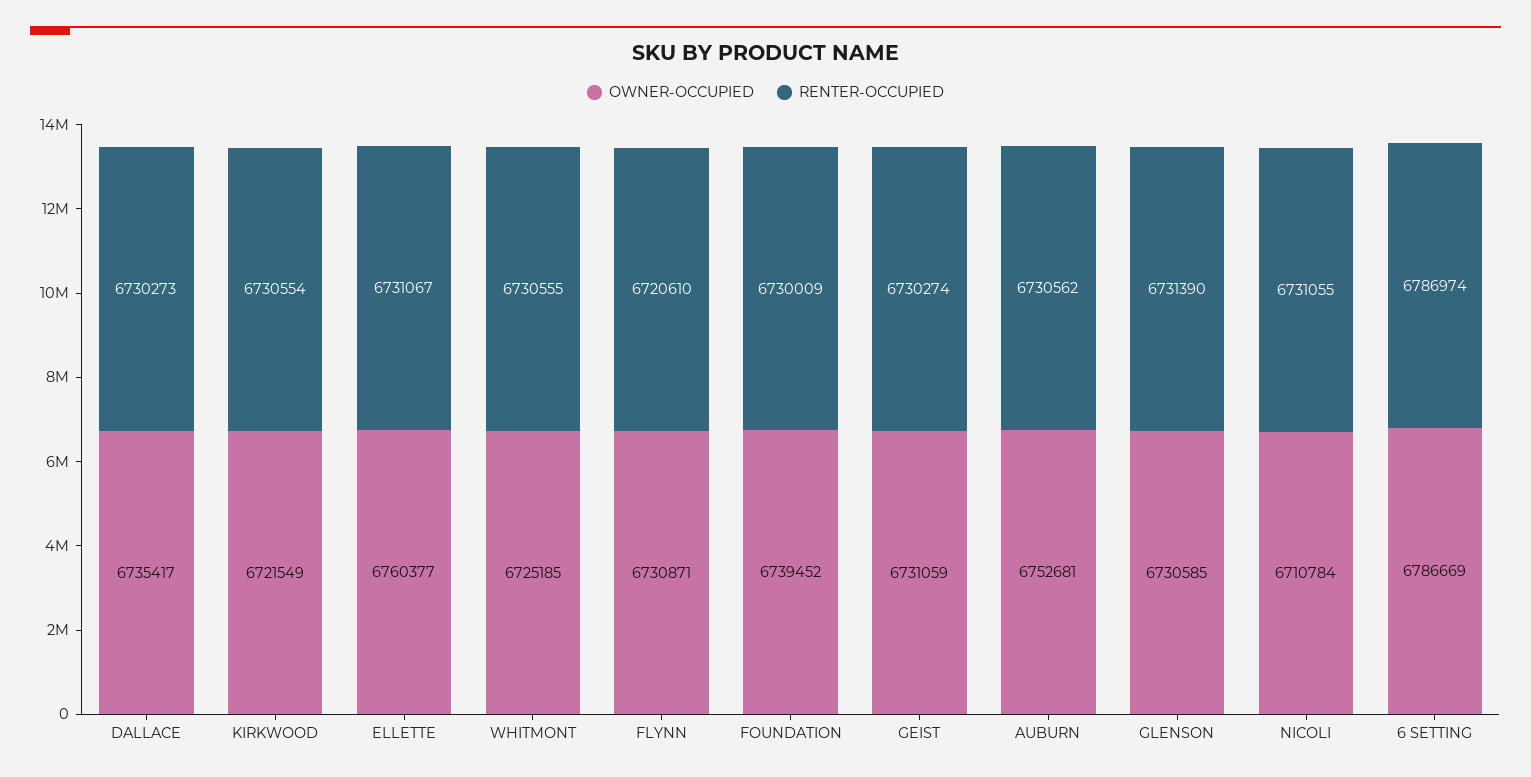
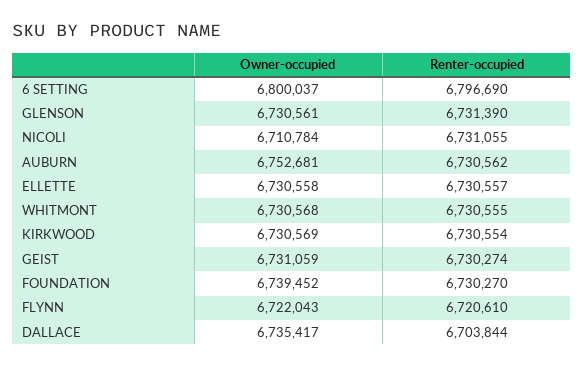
RENTER-OCCUPIED, DALLACE: 6730273 -> 6703844
OWNER-OCCUPIED, KIRKWOOD: 6721549 -> 6730569
OWNER-OCCUPIED, ELLETTE: 6760377 -> 6730558
RENTER-OCCUPIED, ELLETTE: 6731067 -> 6730557
OWNER-OCCUPIED, WHITMONT: 6725185 -> 6730568
OWNER-OCCUPIED, FLYNN: 6730871 -> 6722043
RENTER-OCCUPIED, FOUNDATION: 6730009 -> 6730270
OWNER-OCCUPIED, GLENSON: 6730585 -> 6730561
OWNER-OCCUPIED, 6 SETTING: 6786669 -> 6800037
RENTER-OCCUPIED, 6 SETTING: 6786974 -> 6796690

